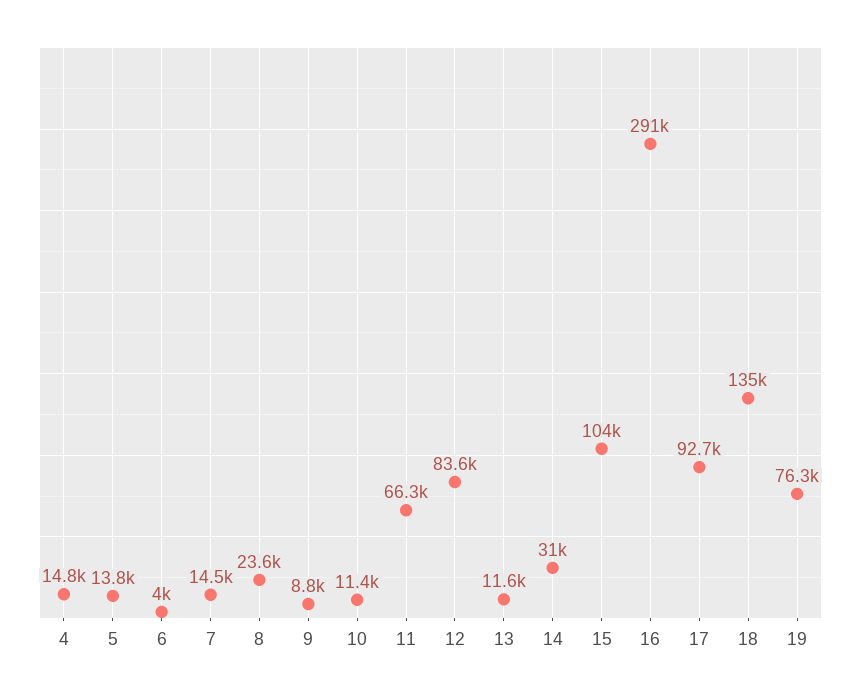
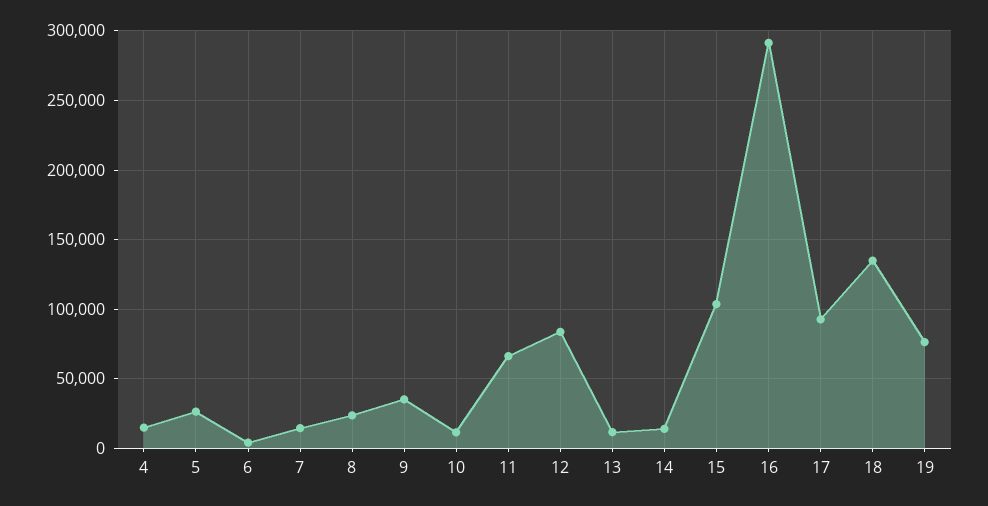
5: 13800 -> 25000
9: 8800 -> 35000
14: 31000 -> 15000

